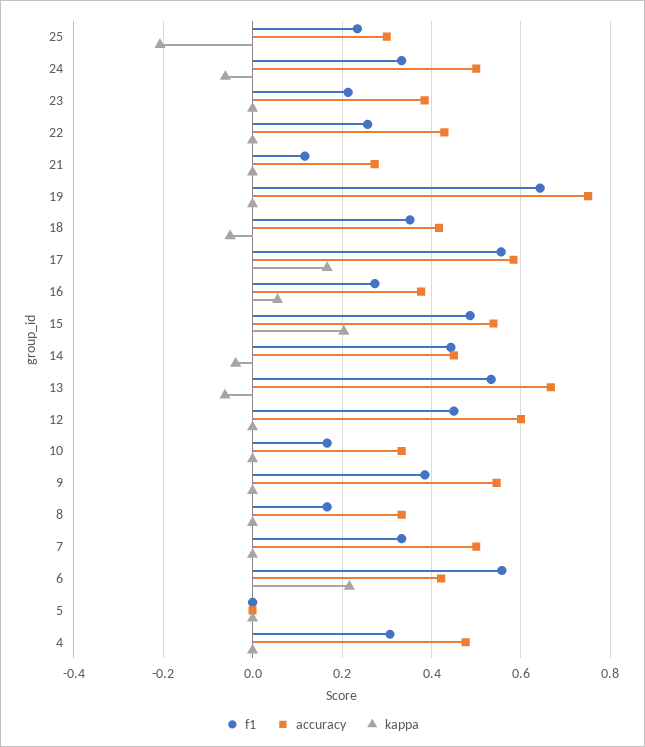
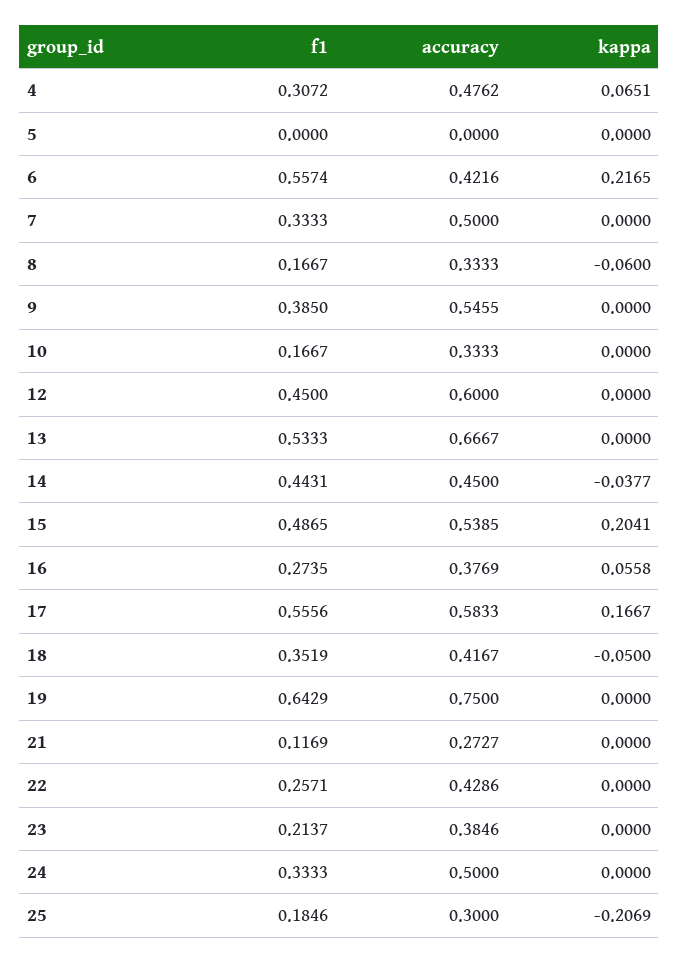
f1, 25: 0.24 -> 0.1846
kappa, 24: -0.06 -> 0
kappa, 13: -0.06 -> 0
kappa, 8: 0 -> -0.06
kappa, 4: 0 -> 0.0651

